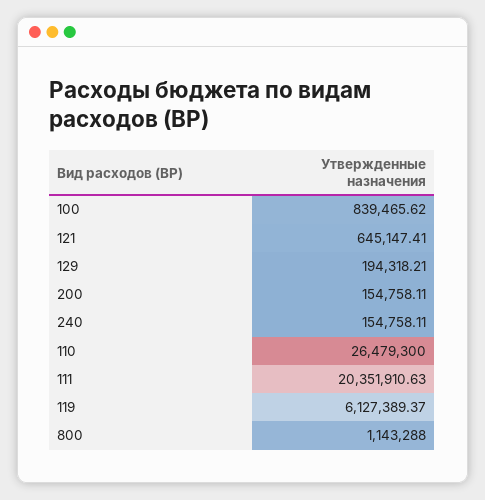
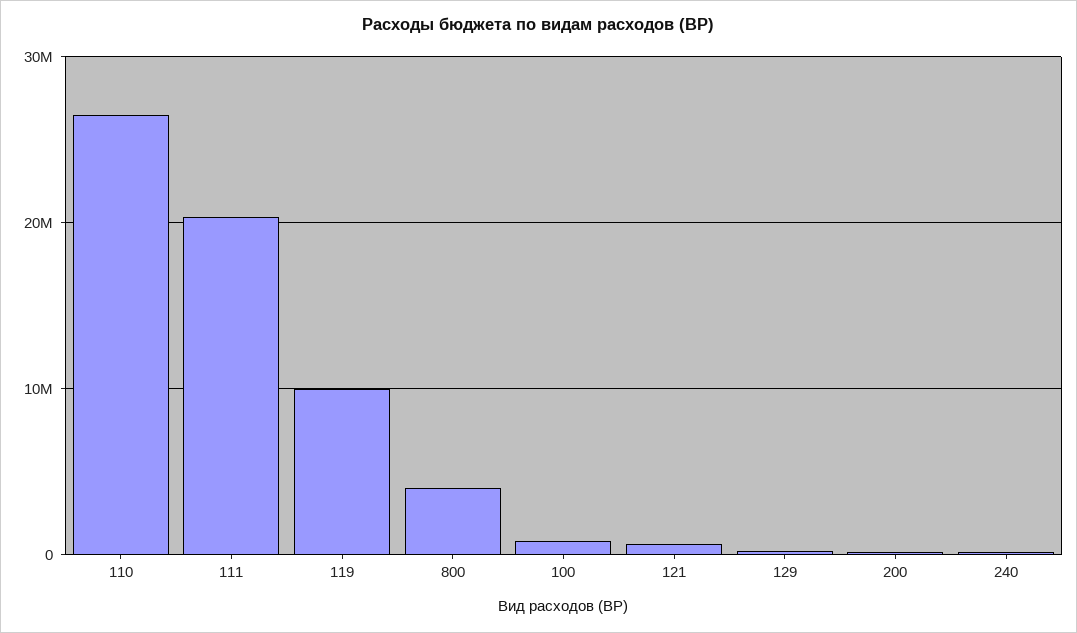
119: 6127389.37 -> 10000000
800: 1143288 -> 4000000

